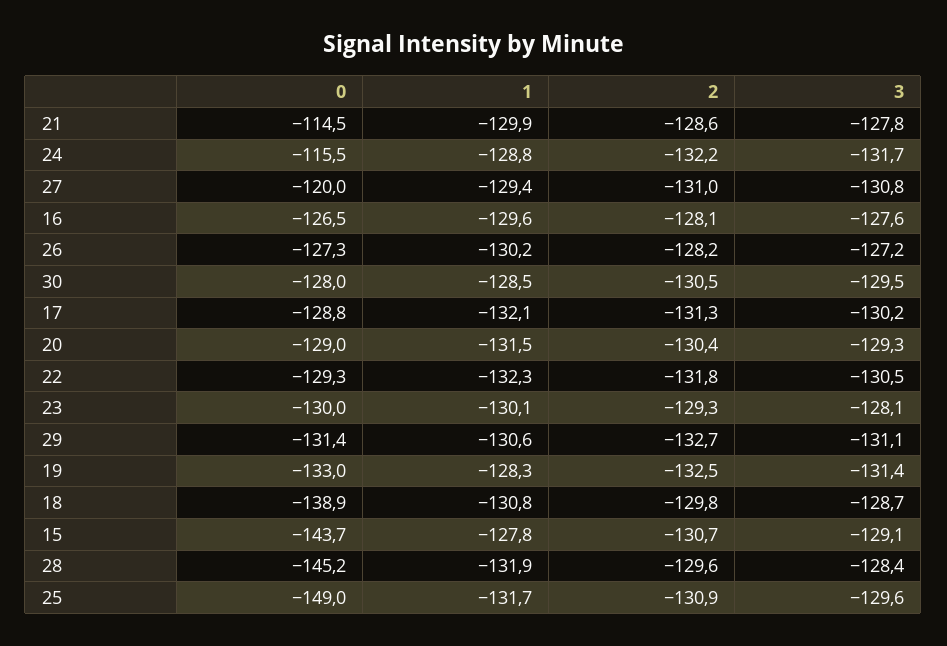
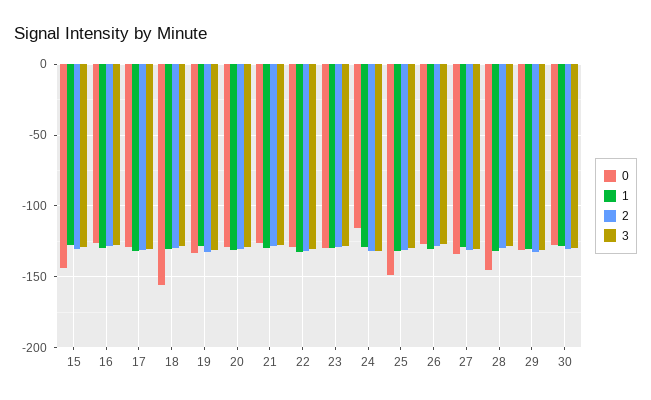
0, 21: -114.5 -> -125
0, 27: -120 -> -135
0, 18: -138.9 -> -155

